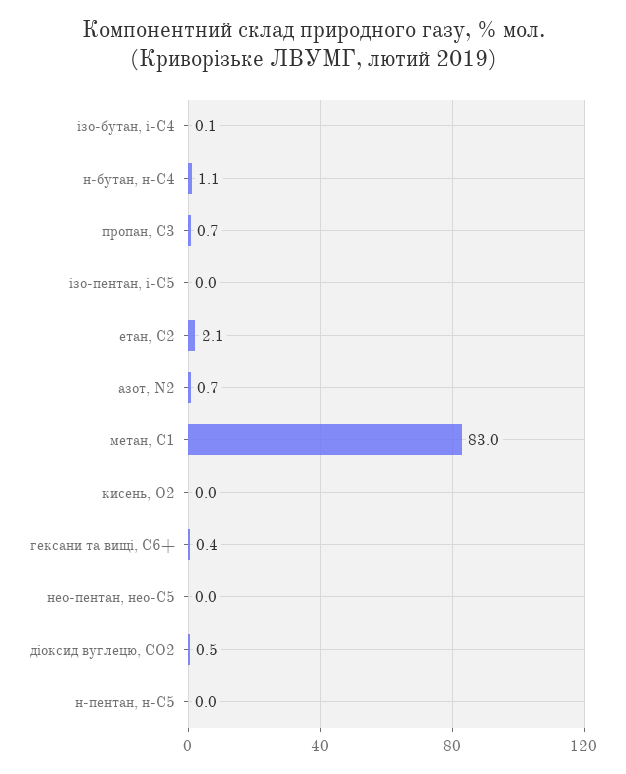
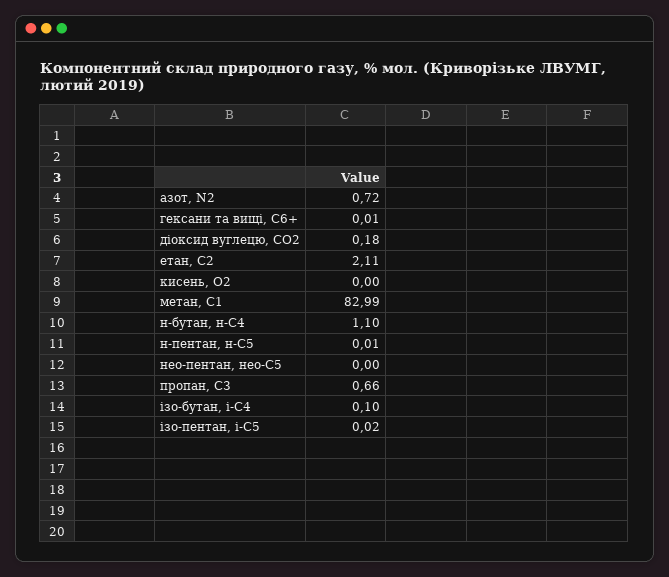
гексани та вищі, С6+: 0.4 -> 0.01
діоксид вуглецю, CО2: 0.5 -> 0.18

